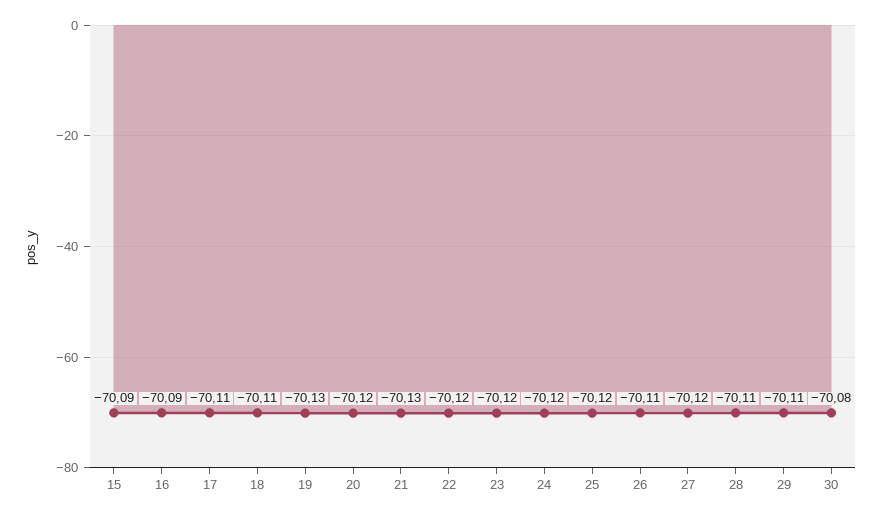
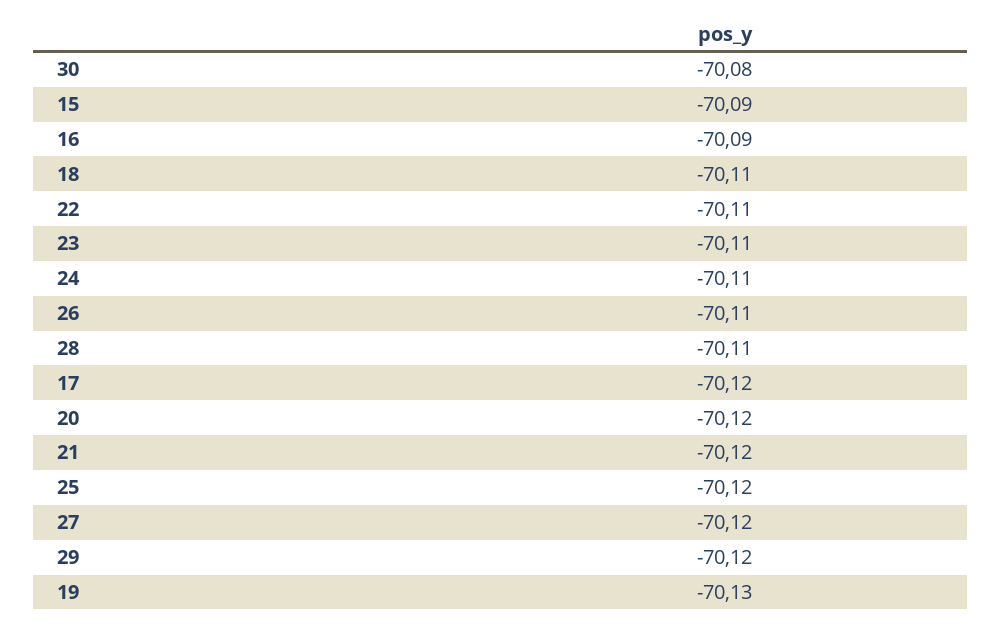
17: -70.11 -> -70.12
21: -70.13 -> -70.12
22: -70.12 -> -70.11
23: -70.12 -> -70.11
24: -70.12 -> -70.11
29: -70.11 -> -70.12

